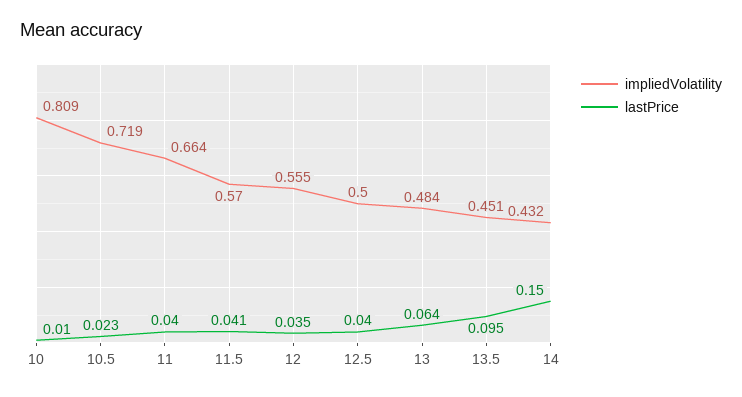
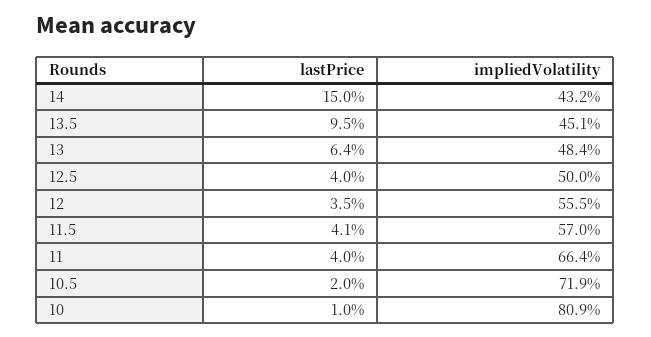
lastPrice, 10.5: 0.023 -> 0.02

